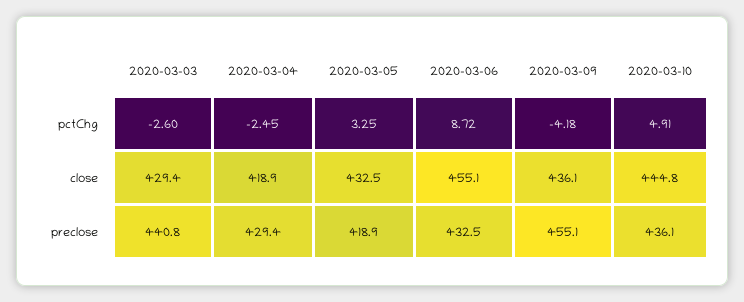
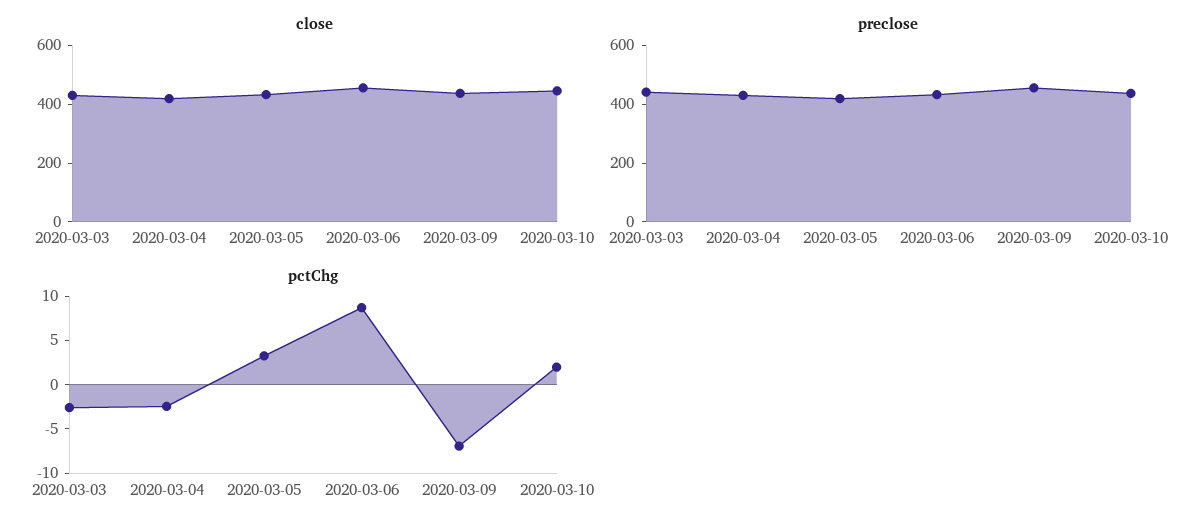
pctChg, 2020-03-09: -4.18 -> -7
pctChg, 2020-03-10: 4.91 -> 2

